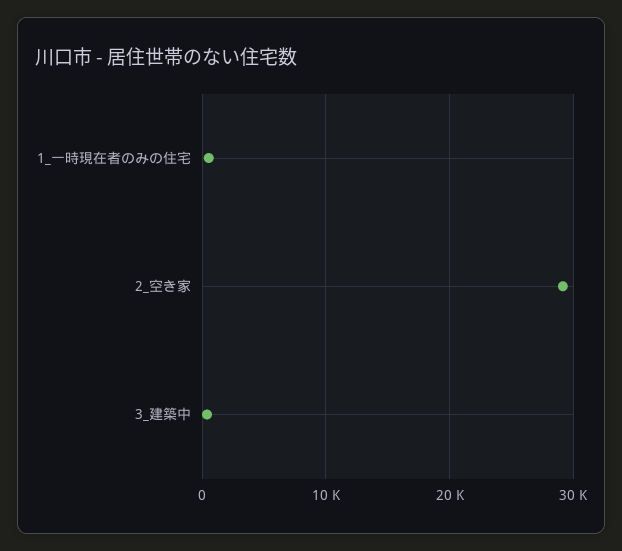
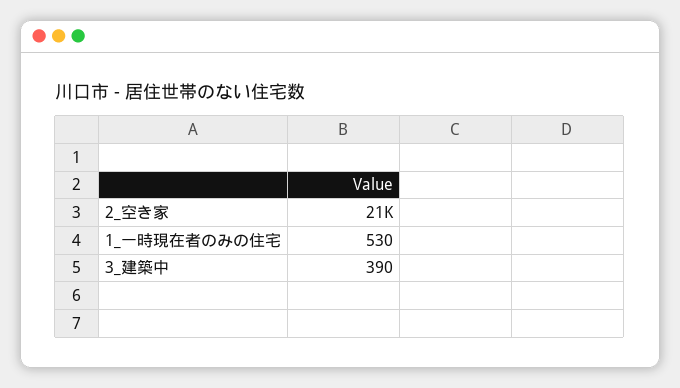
2_空き家: 29000 -> 21000

